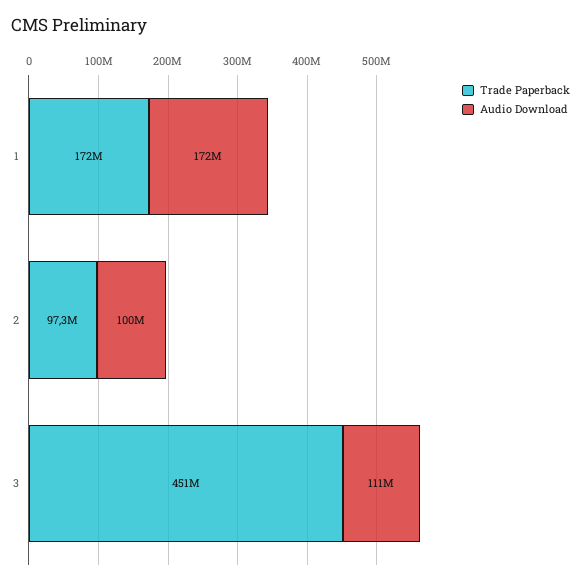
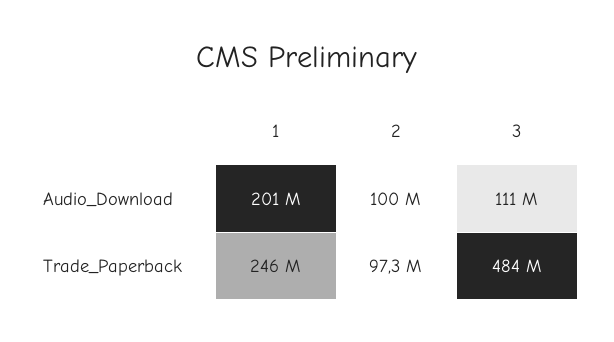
Trade Paperback, 1: 172000000 -> 246000000
Audio Download, 1: 172000000 -> 201000000
Trade Paperback, 3: 451000000 -> 484000000

